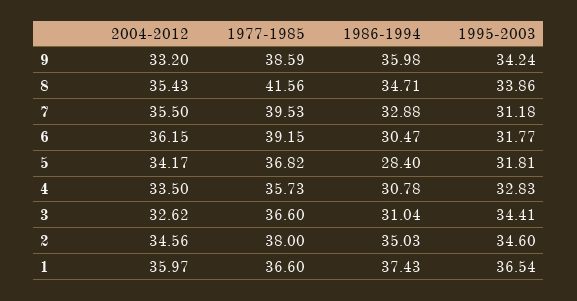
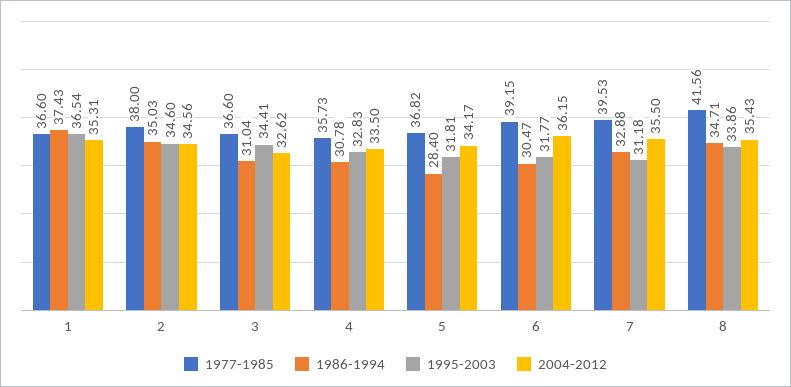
2004-2012, 9: 33.2 -> none
1977-1985, 9: 38.59 -> none
1986-1994, 9: 35.98 -> none
1995-2003, 9: 34.24 -> none
2004-2012, 1: 35.97 -> 35.31

